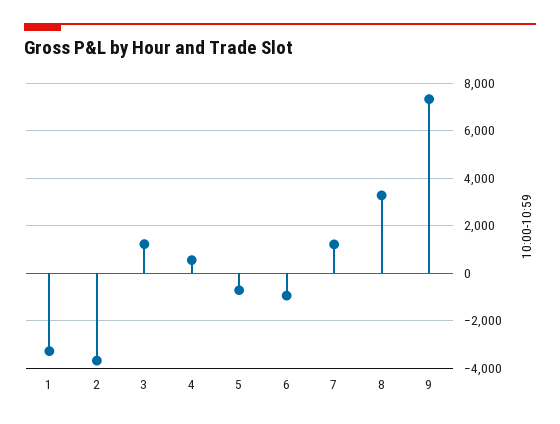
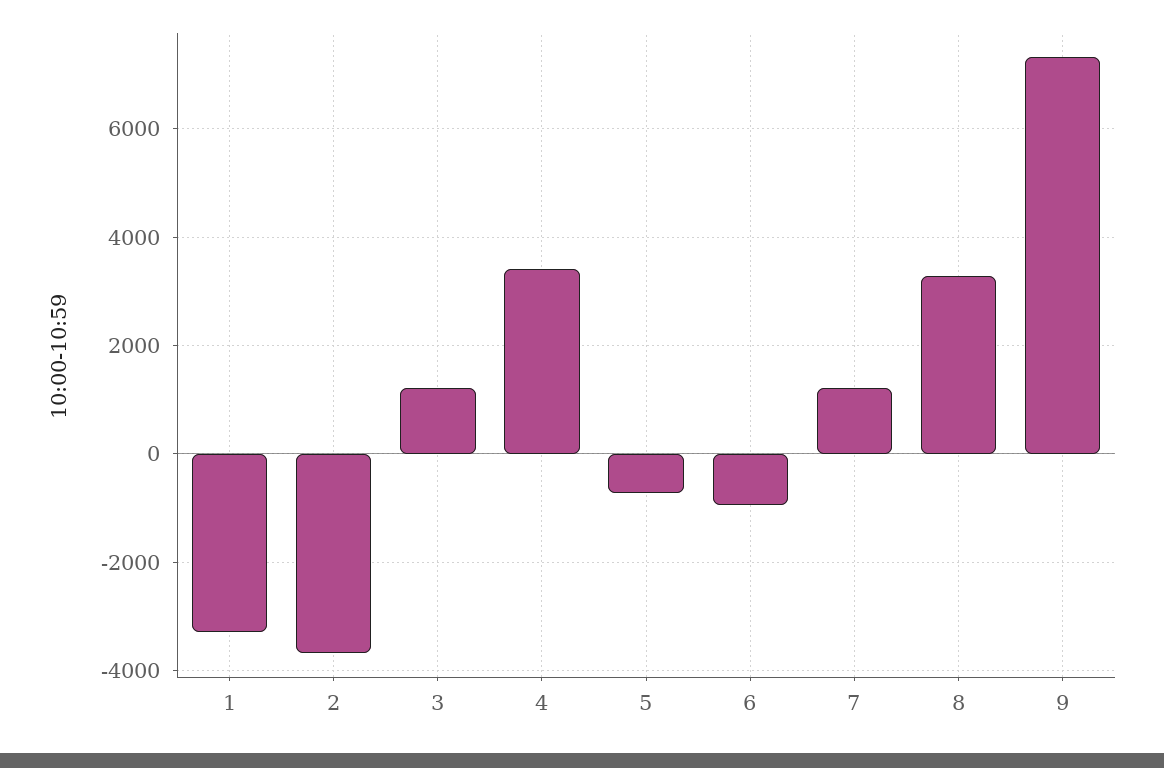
4: 500 -> 3400

